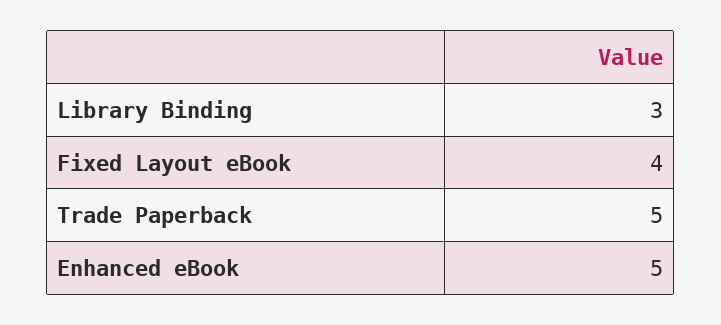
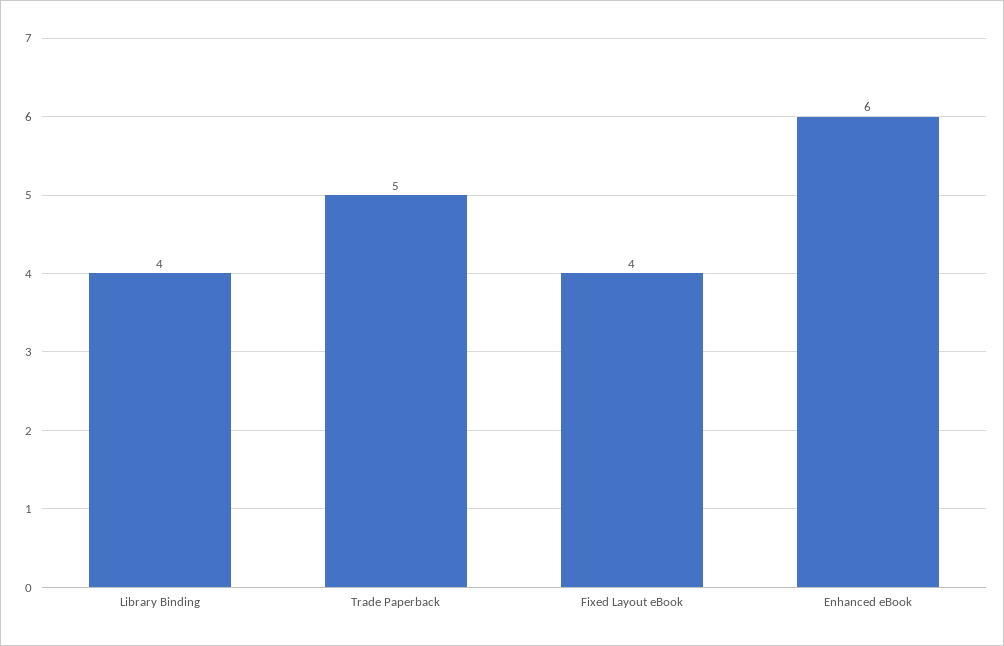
Library Binding: 3 -> 4
Enhanced eBook: 5 -> 6

